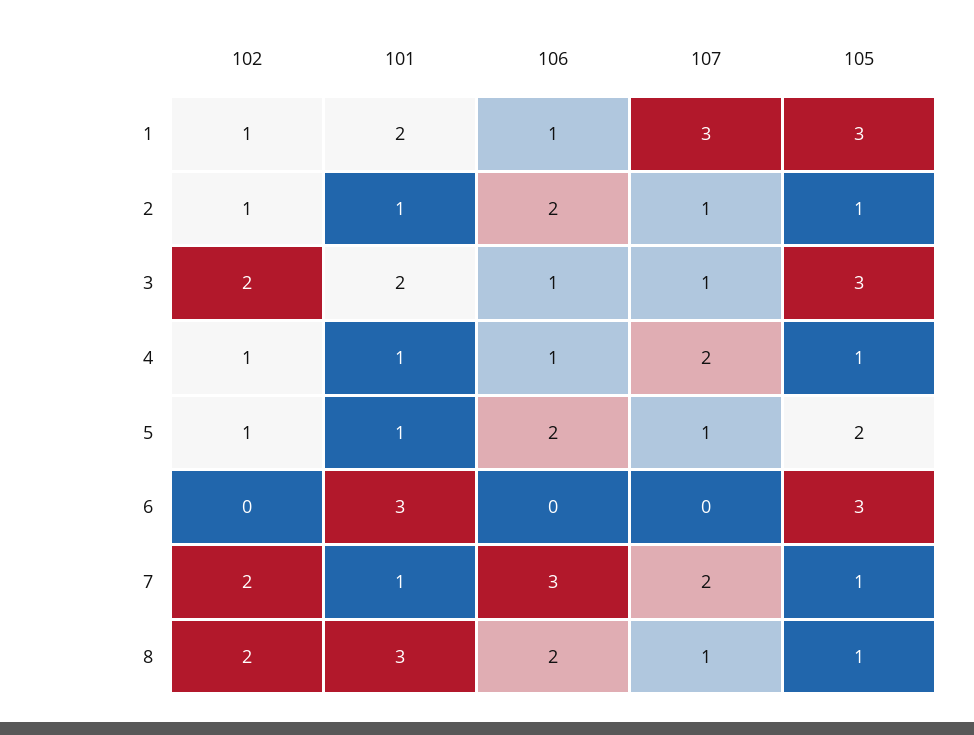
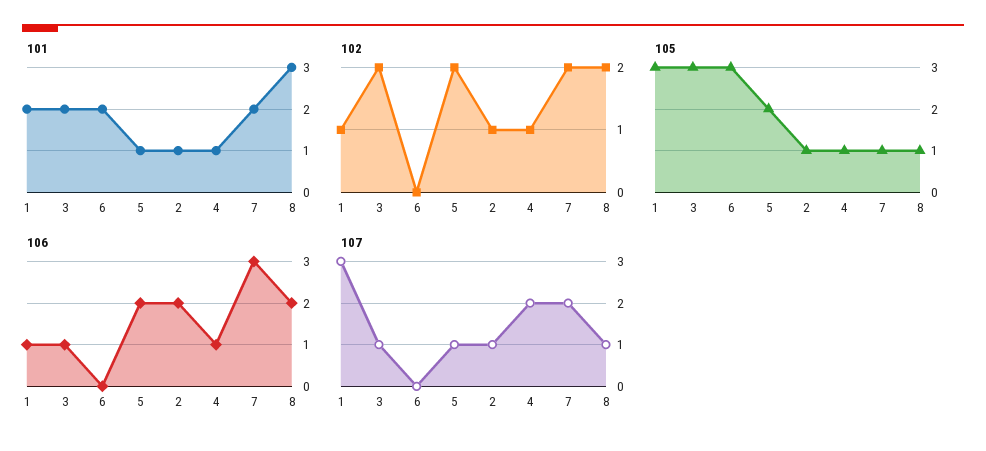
102, 5: 1 -> 2
101, 6: 3 -> 2
101, 7: 1 -> 2

